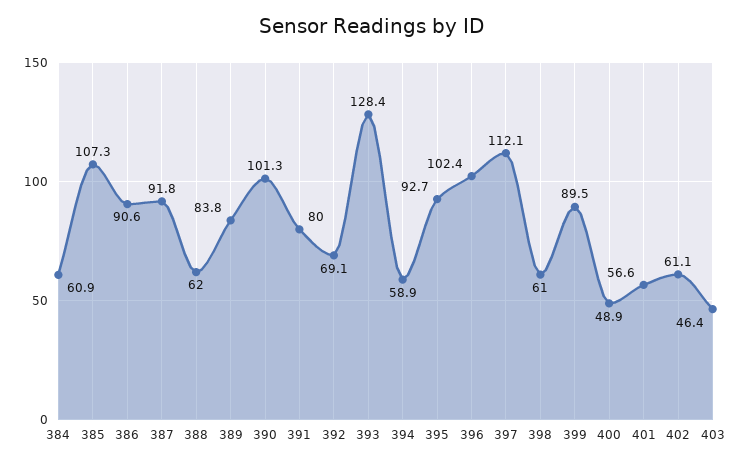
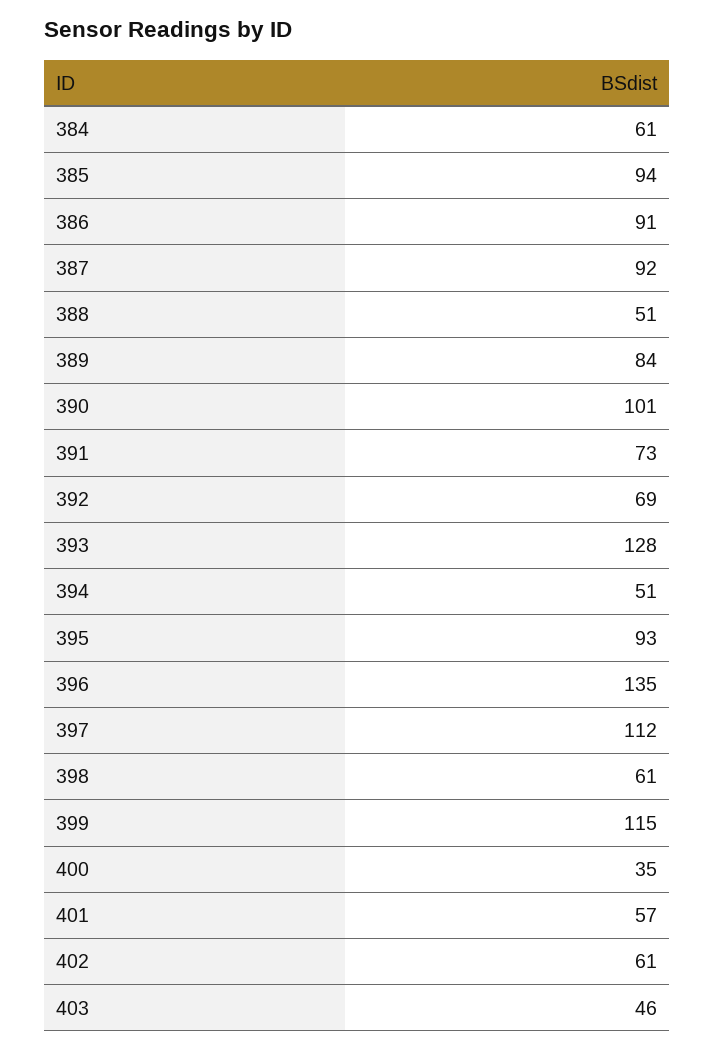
385: 107.3 -> 94
388: 62 -> 51
391: 80 -> 73
394: 58.9 -> 51
396: 102.4 -> 135
399: 89.5 -> 115
400: 48.9 -> 35

